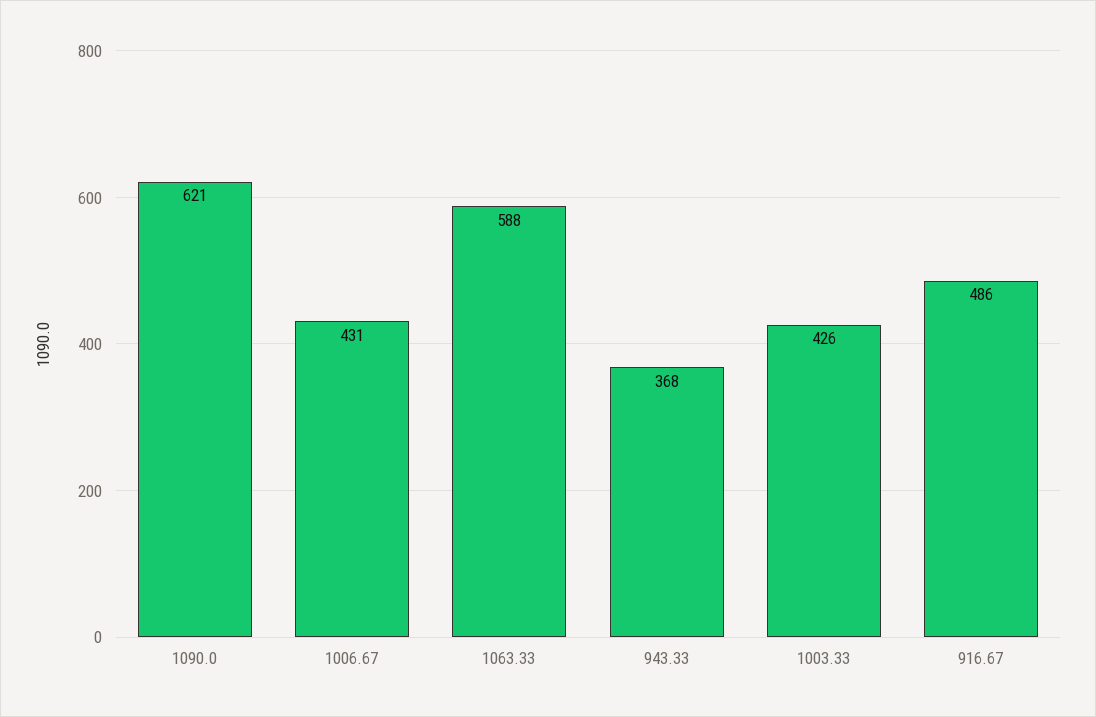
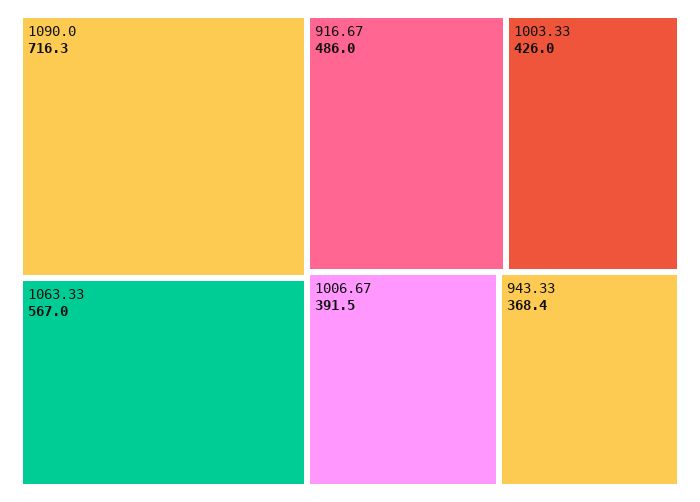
1090.0: 621 -> 716.3
1006.67: 431 -> 391.5
1063.33: 588 -> 567

